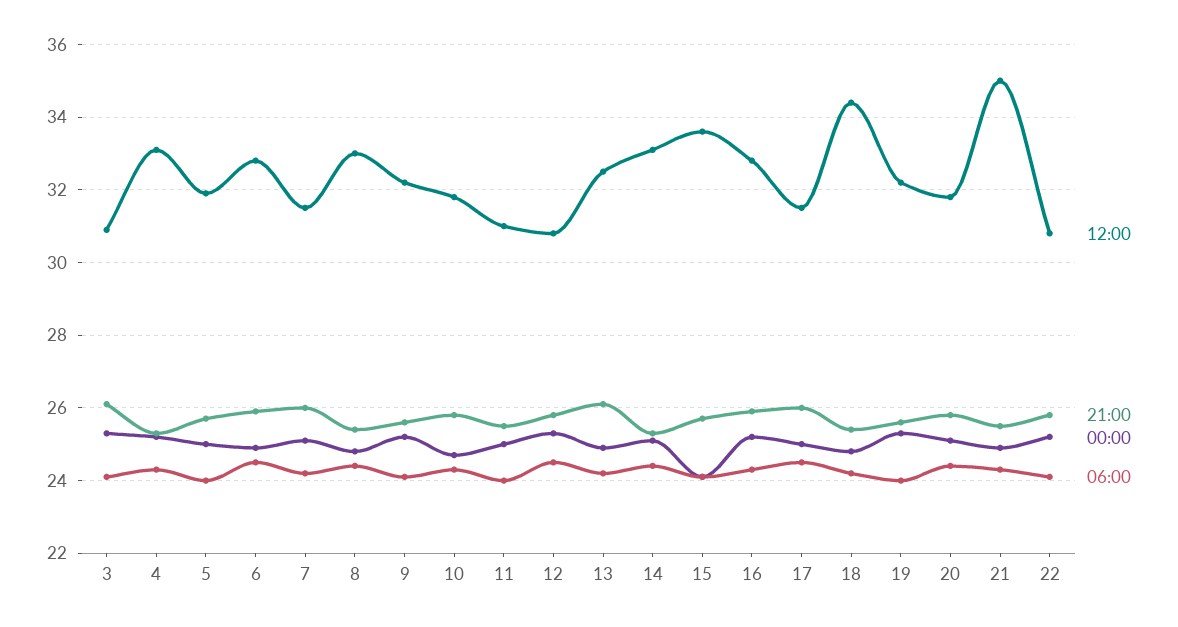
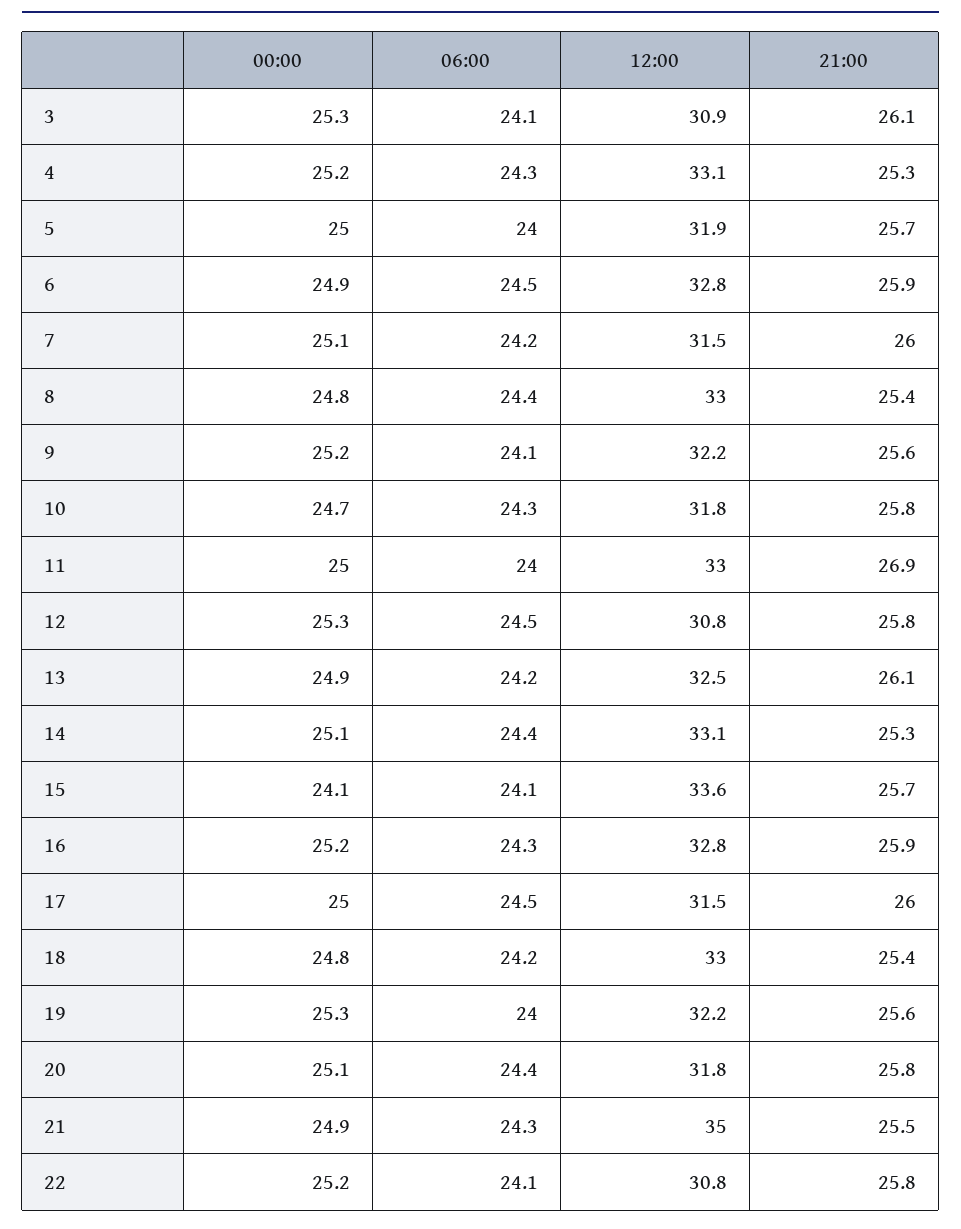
12:00, 11: 31 -> 33
21:00, 11: 25.5 -> 26.9
12:00, 18: 34.5 -> 33

